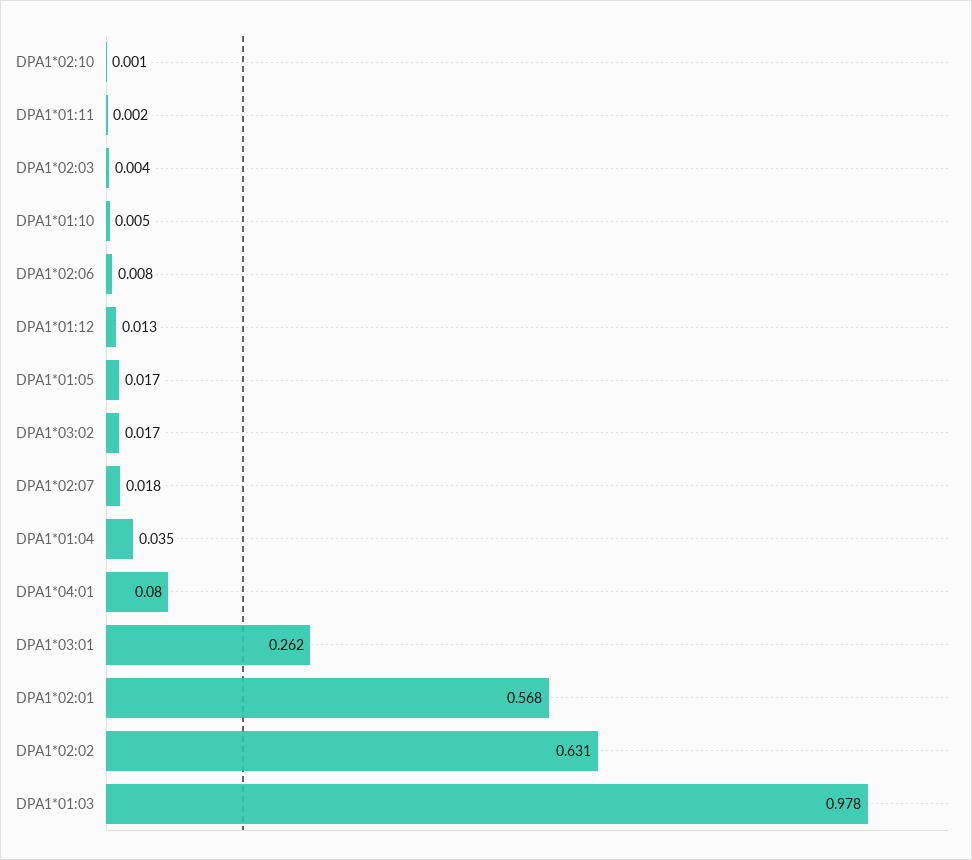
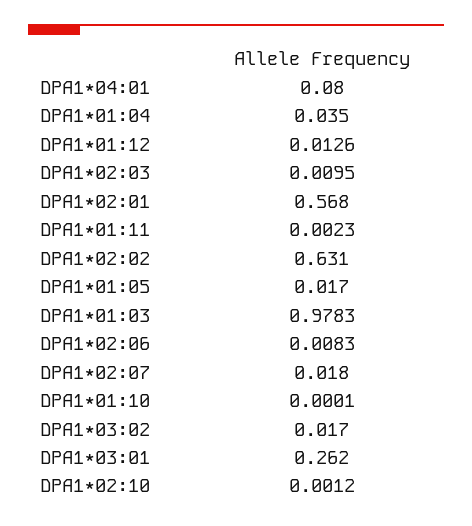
DPA1*02:03: 0.004 -> 0.0095
DPA1*01:10: 0.005 -> 0.0001

